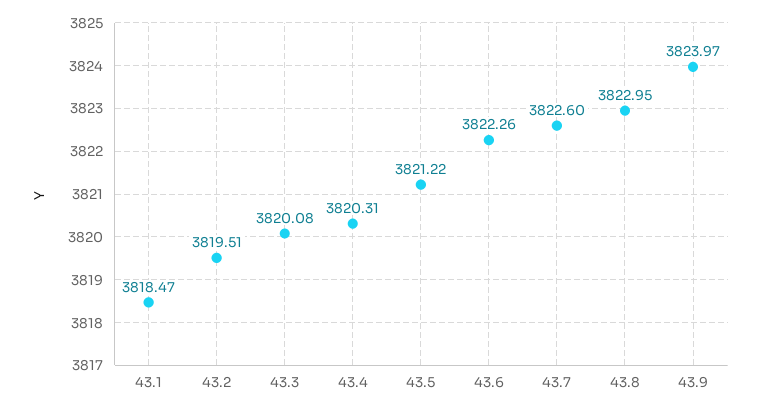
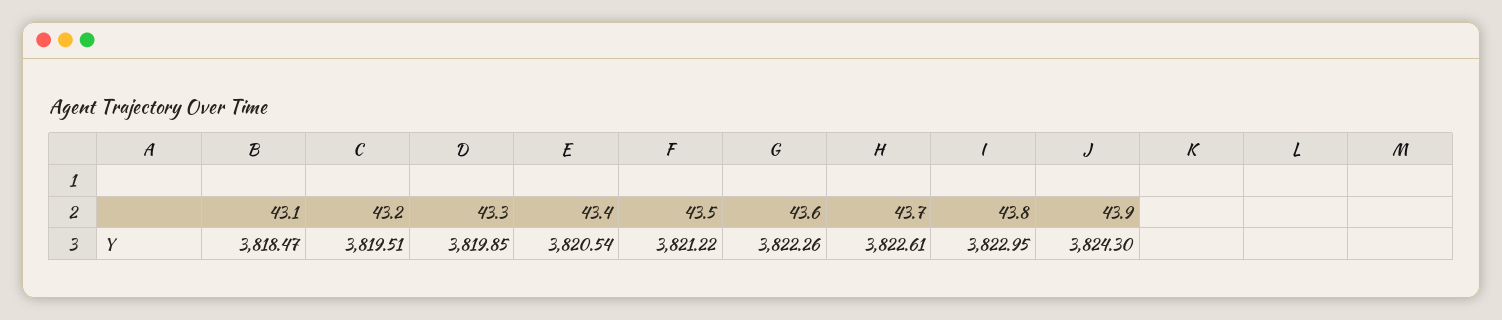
43.3: 3820.08 -> 3819.85
43.4: 3820.31 -> 3820.54
43.7: 3822.6 -> 3822.61
43.9: 3823.97 -> 3824.3

